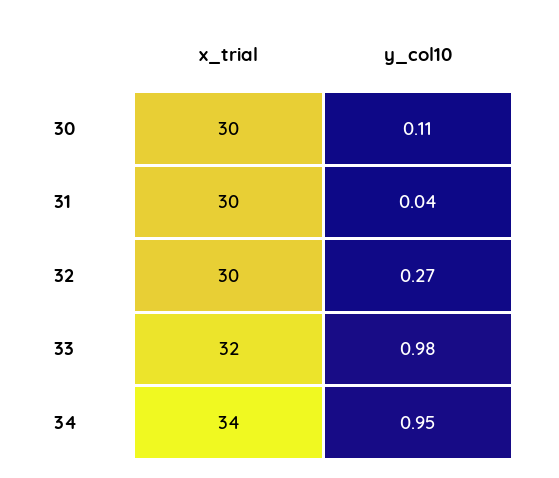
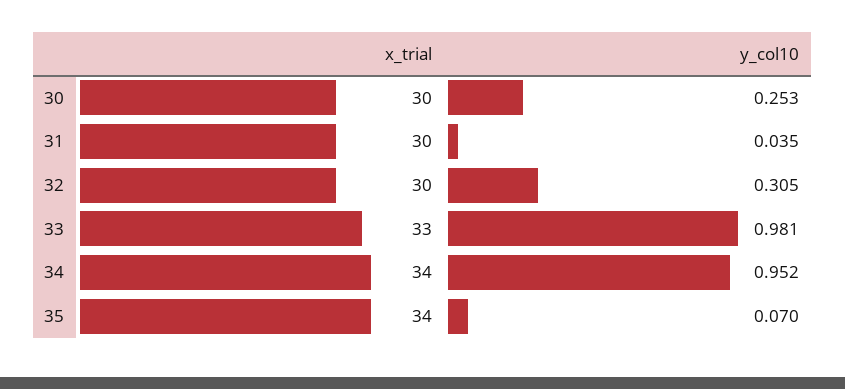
y_col10, 30: 0.11 -> 0.253
y_col10, 32: 0.27 -> 0.305
x_trial, 33: 32 -> 33
x_trial, 35: none -> 34
y_col10, 35: none -> 0.07

